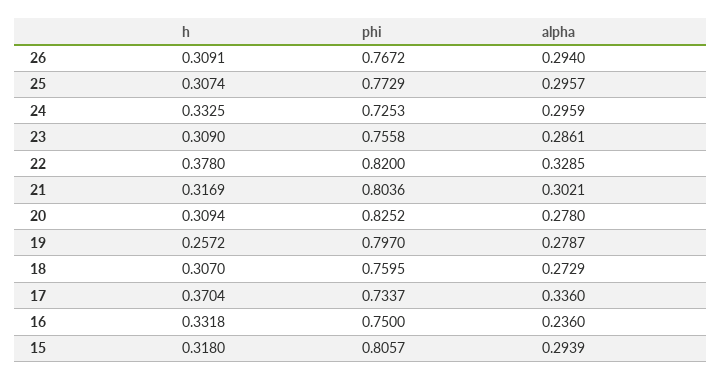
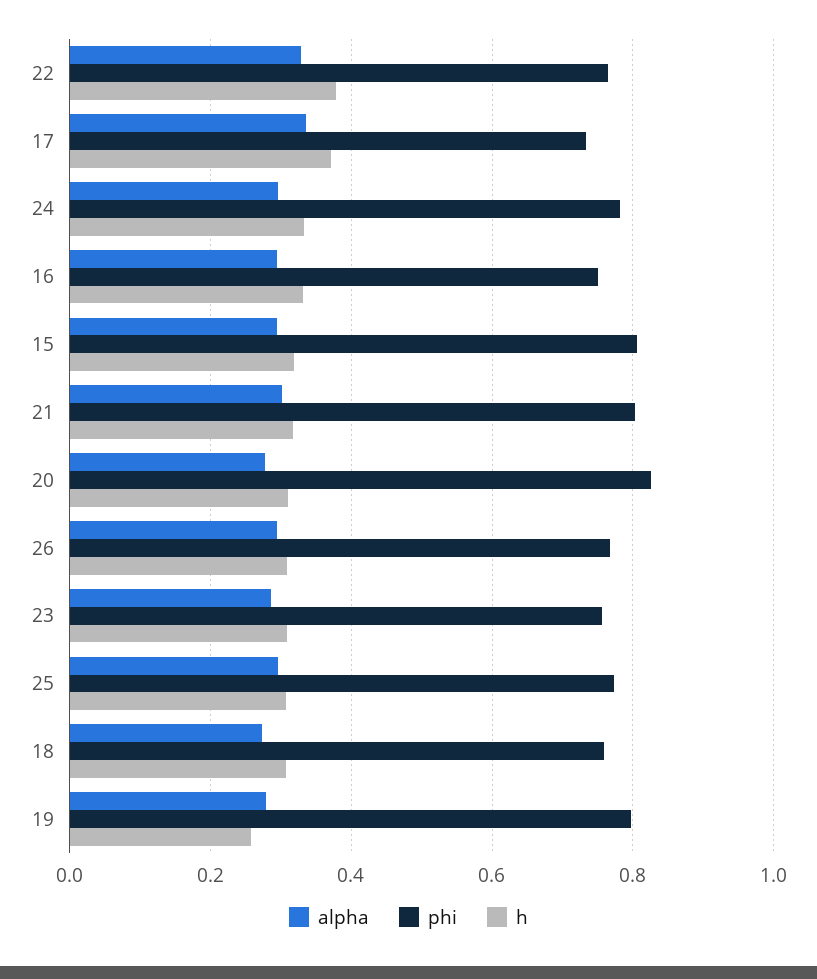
phi, 24: 0.7253 -> 0.78
phi, 22: 0.82 -> 0.76
alpha, 16: 0.236 -> 0.3

